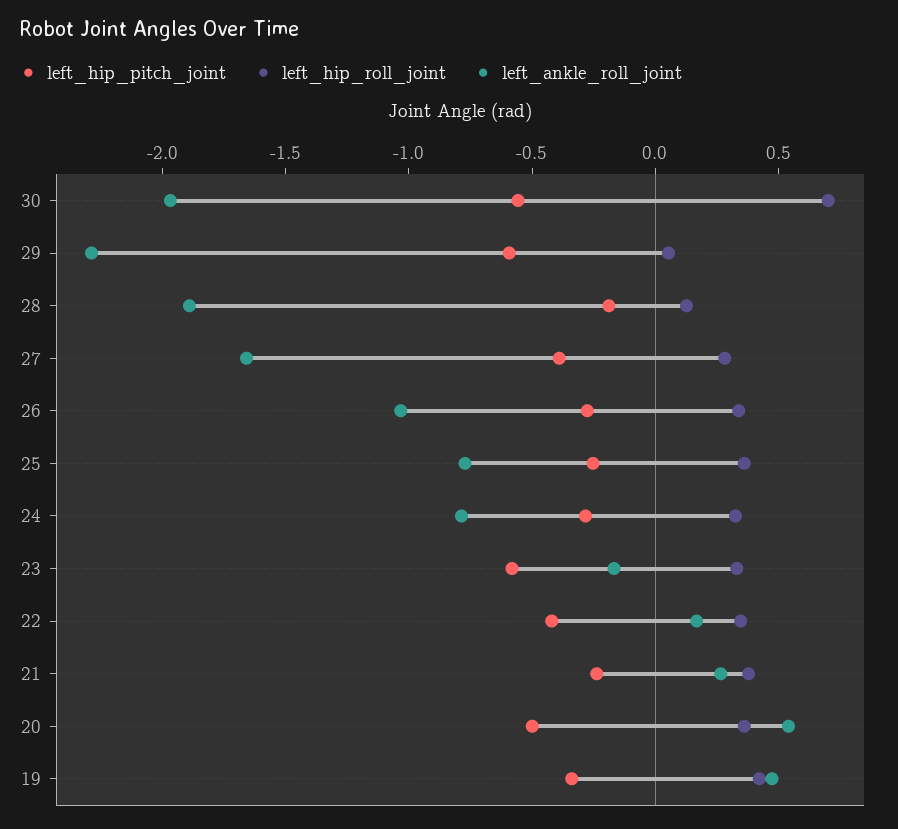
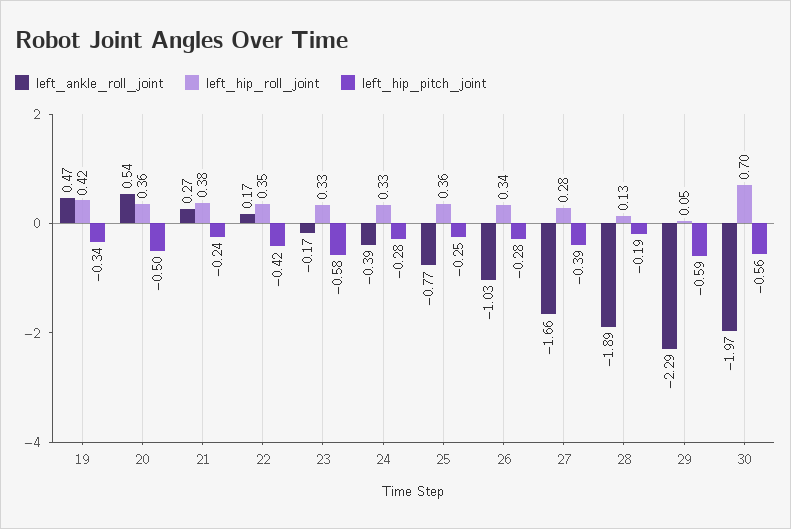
left_ankle_roll_joint, 24: -0.8 -> -0.39

